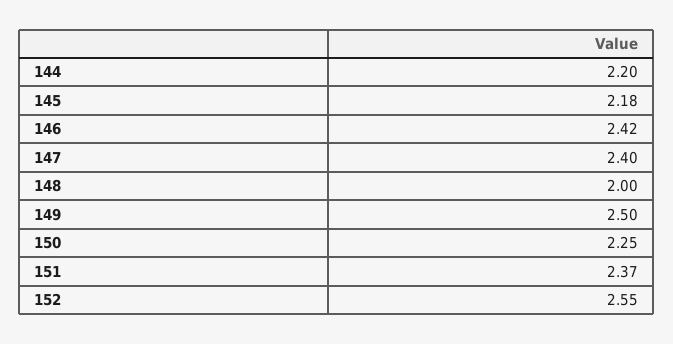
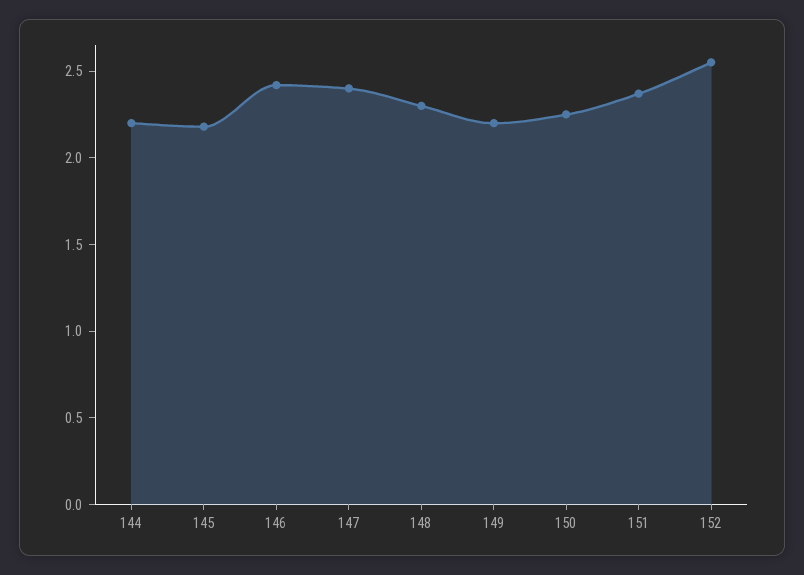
148: 2 -> 2.3
149: 2.5 -> 2.2

